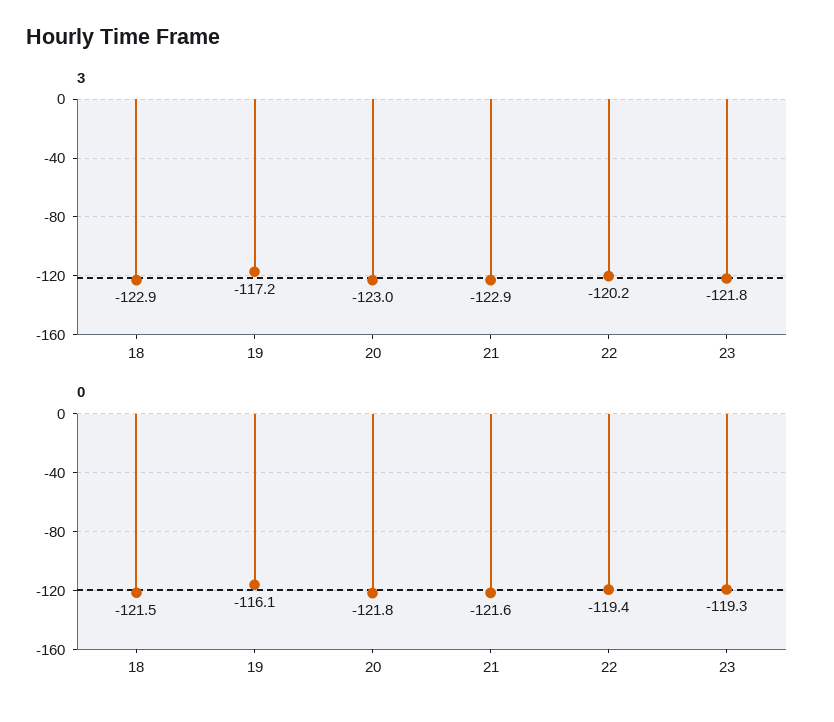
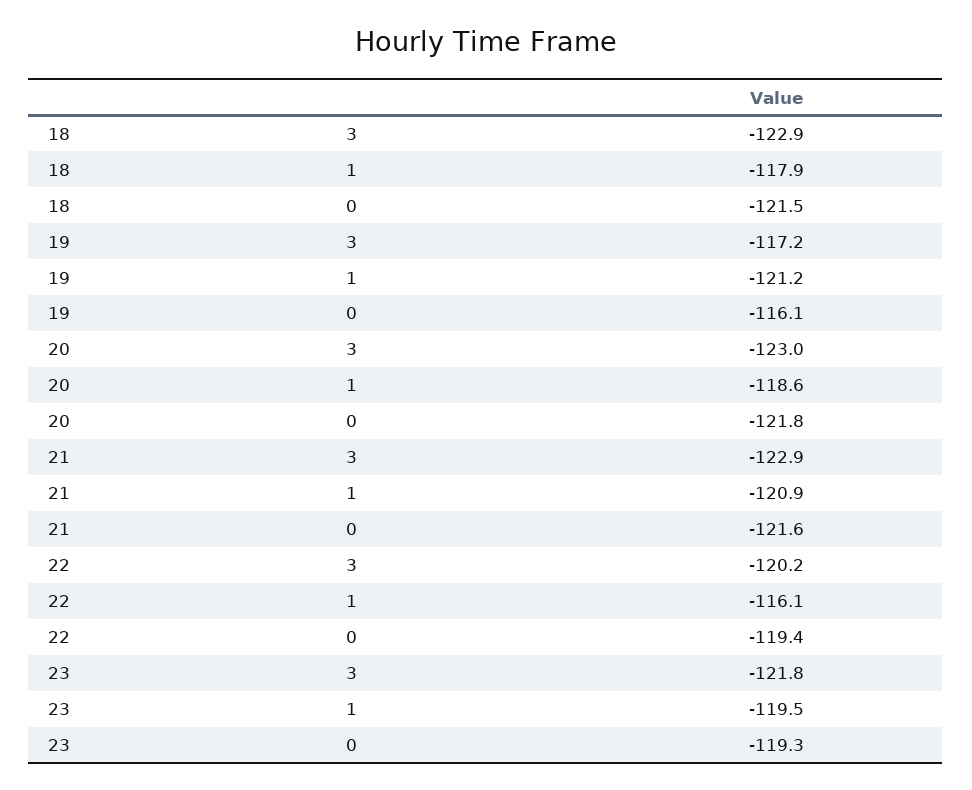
1, 18: none -> -117.9
1, 19: none -> -121.2
1, 20: none -> -118.6
1, 21: none -> -120.9
1, 22: none -> -116.1
1, 23: none -> -119.5

